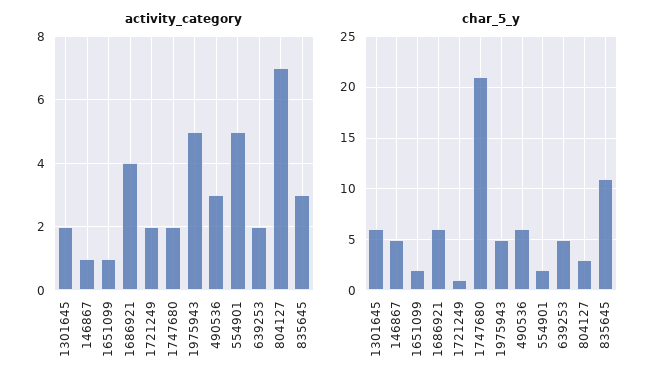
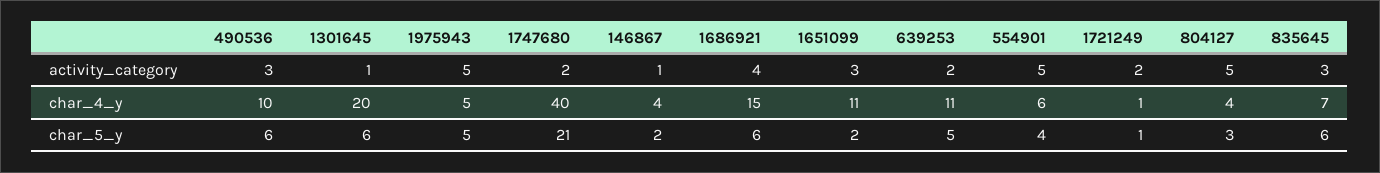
activity_category, 1301645: 2 -> 1
activity_category, 1651099: 1 -> 3
activity_category, 804127: 7 -> 5
char_5_y, 146867: 5 -> 2
char_5_y, 554901: 2 -> 4
char_5_y, 835645: 11 -> 6
char_4_y, 490536: none -> 10
char_4_y, 1301645: none -> 20
char_4_y, 1975943: none -> 5
char_4_y, 1747680: none -> 40
char_4_y, 146867: none -> 4
char_4_y, 1686921: none -> 15
char_4_y, 1651099: none -> 11
char_4_y, 639253: none -> 11
char_4_y, 554901: none -> 6
char_4_y, 1721249: none -> 1
char_4_y, 804127: none -> 4
char_4_y, 835645: none -> 7

